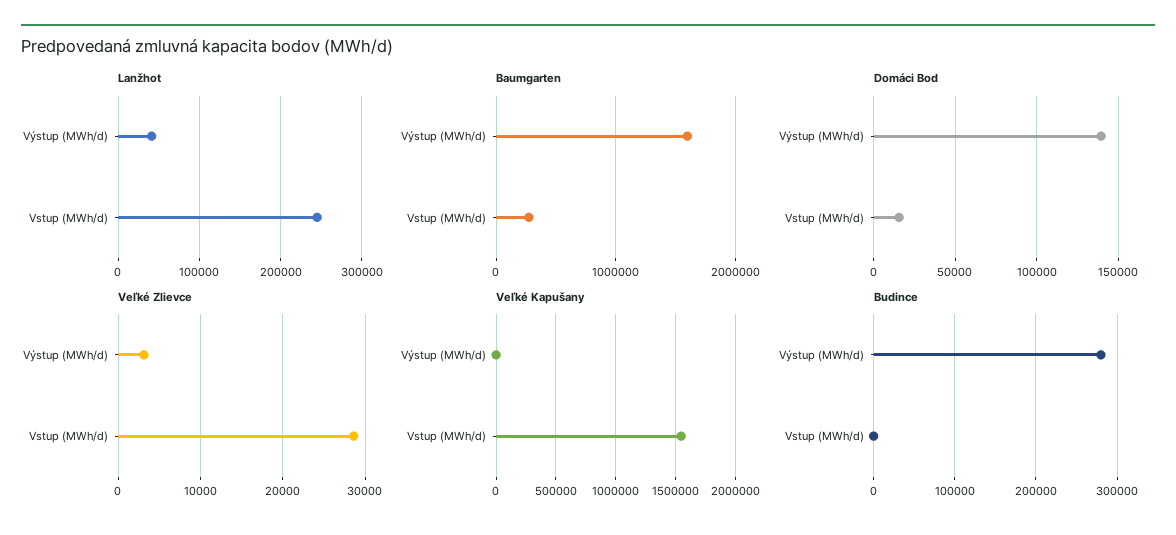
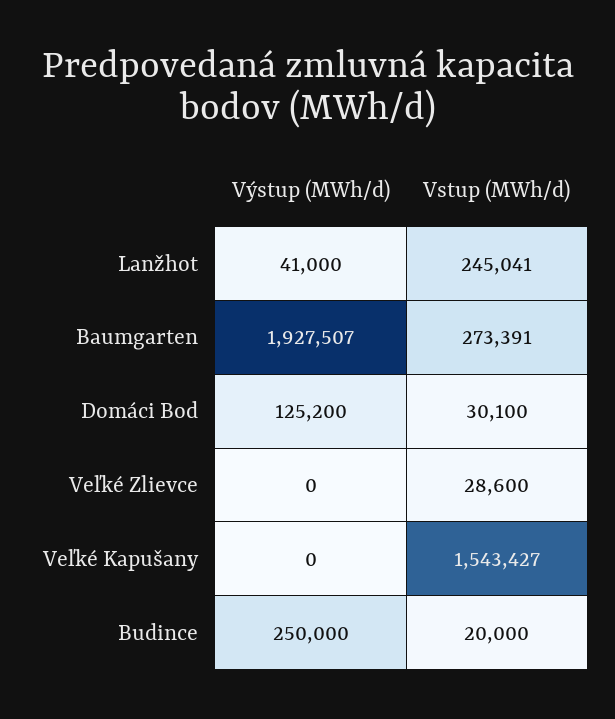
Baumgarten, Výstup (MWh/d): 1600000 -> 1927507
Domáci Bod, Výstup (MWh/d): 140000 -> 125200
Domáci Bod, Vstup (MWh/d): 15000 -> 30100
Veľké Zlievce, Výstup (MWh/d): 3000 -> 0
Budince, Výstup (MWh/d): 280000 -> 250000
Budince, Vstup (MWh/d): 0 -> 20000

